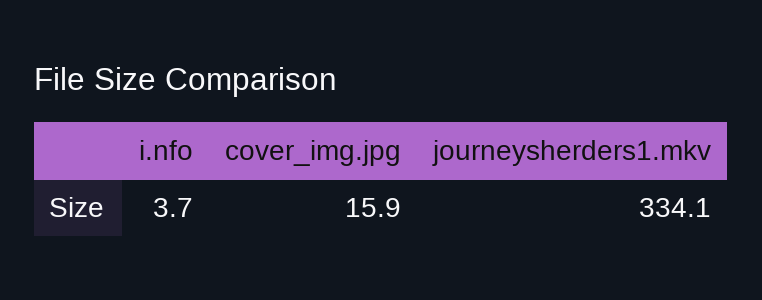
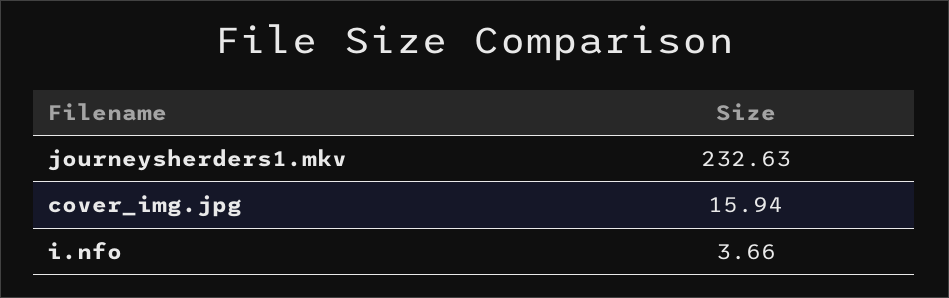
journeysherders1.mkv: 334.1 -> 232.63

